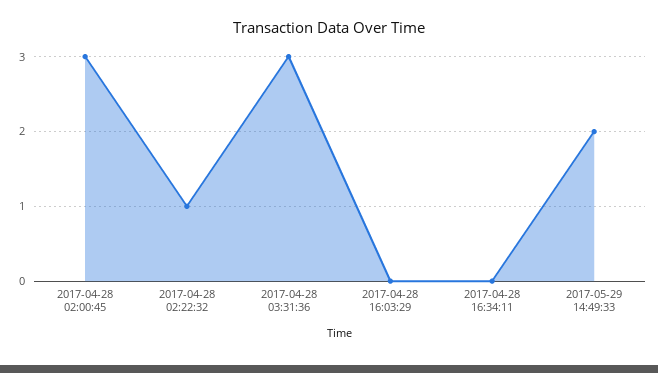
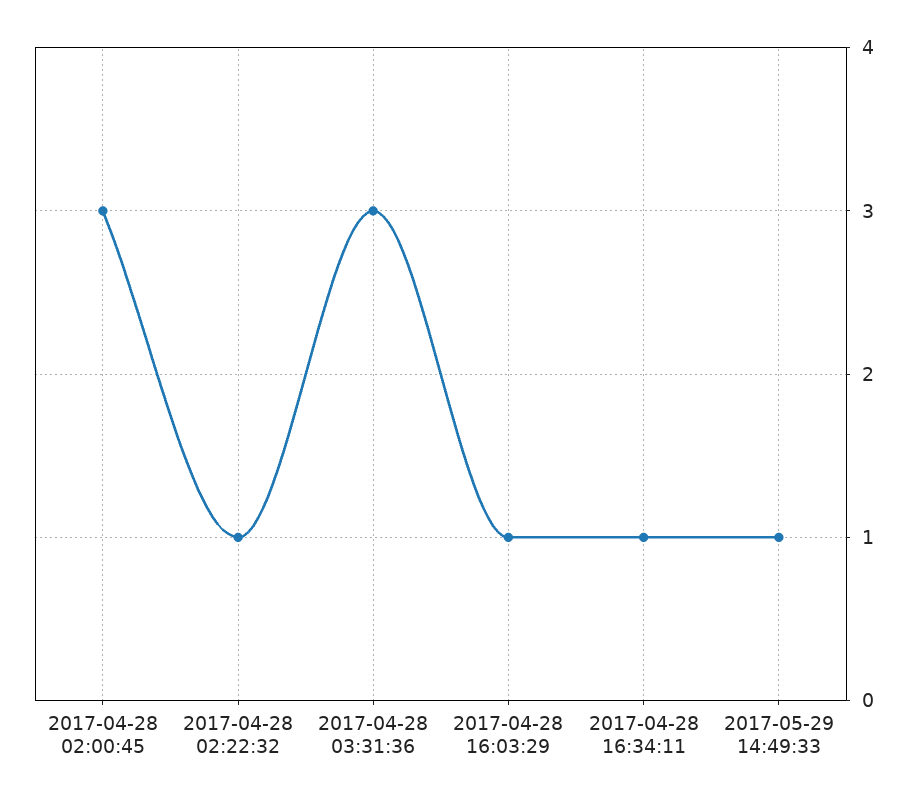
2017-04-28 16:03:29: 0 -> 1
2017-04-28 16:34:11: 0 -> 1
2017-05-29 14:49:33: 2 -> 1

